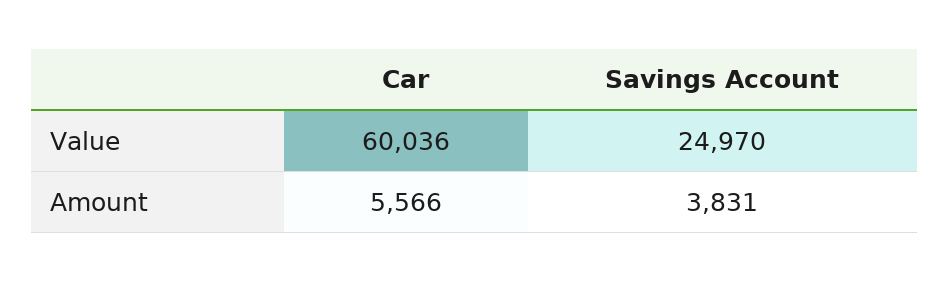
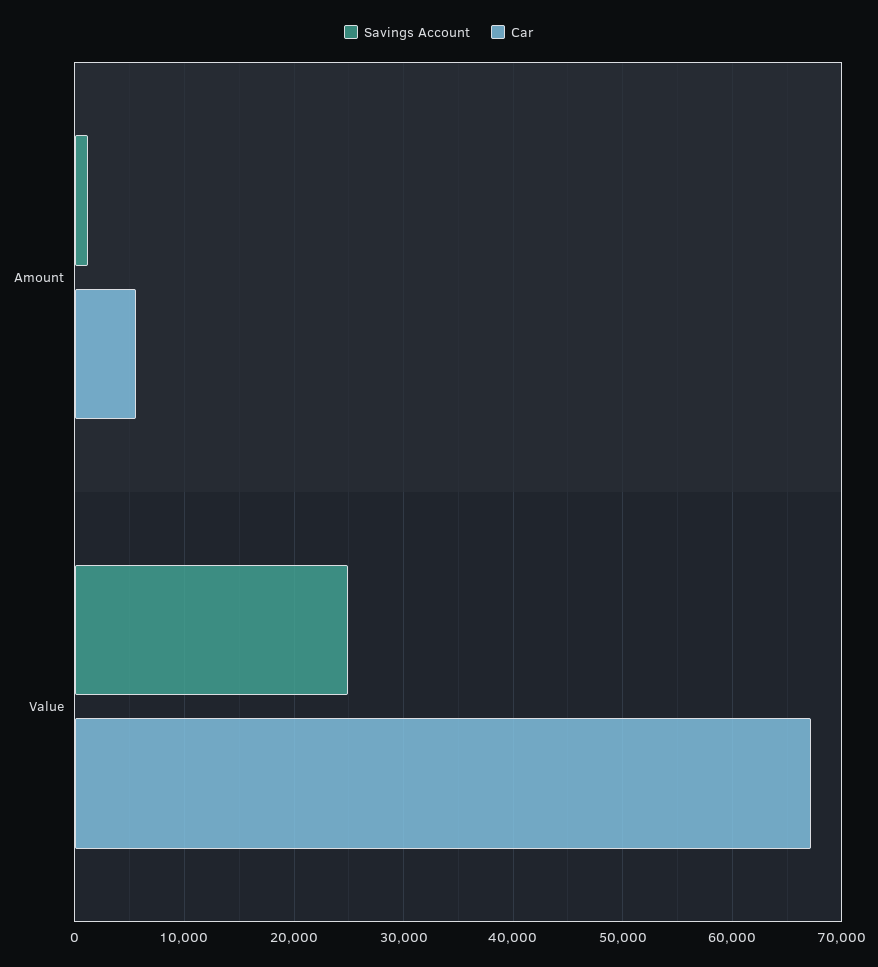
Car, Value: 60036 -> 67000
Savings Account, Amount: 3831 -> 1000

